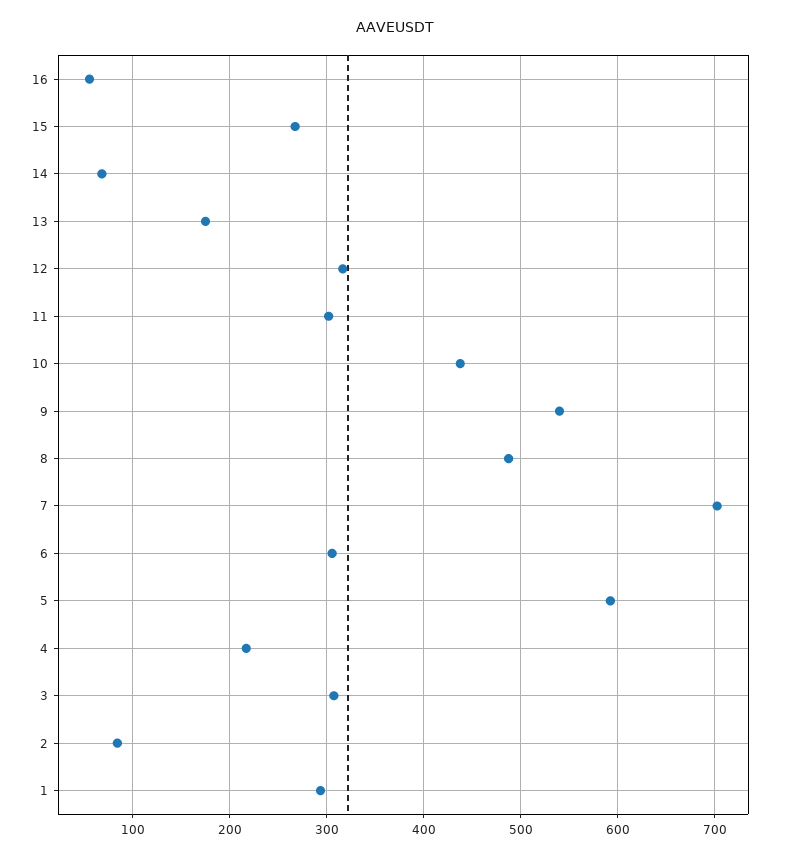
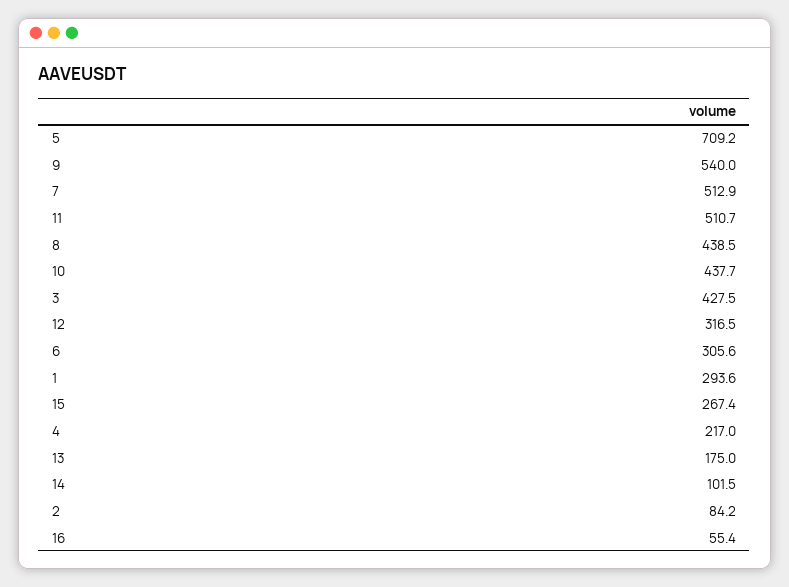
14: 70 -> 101.5
11: 300 -> 510.7
8: 490 -> 438.5
7: 700 -> 512.9
5: 590 -> 709.2
3: 310 -> 427.5

